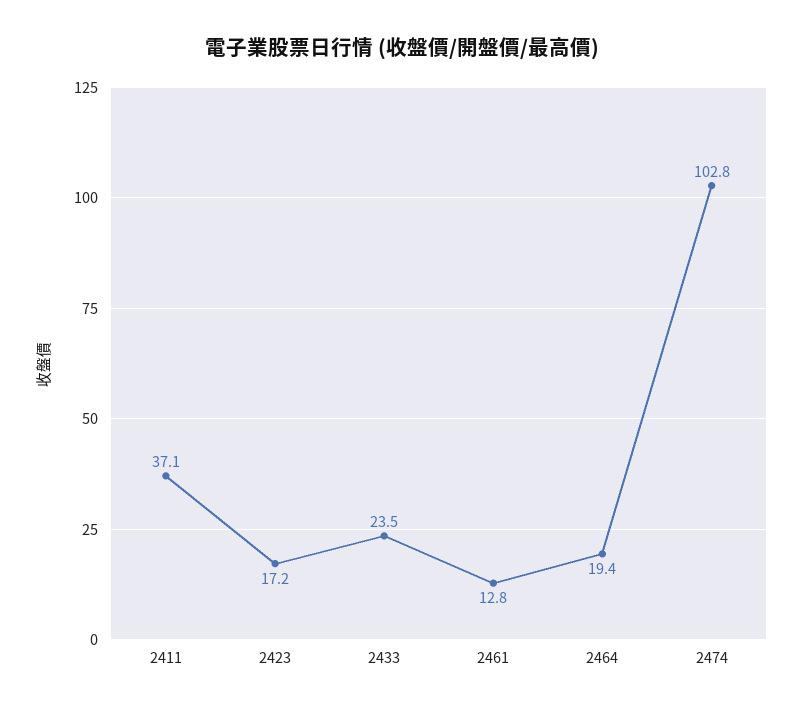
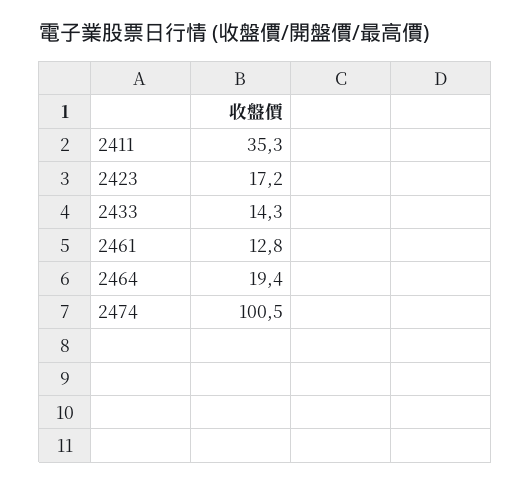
2411: 37.1 -> 35.3
2433: 23.5 -> 14.3
2474: 102.8 -> 100.5

